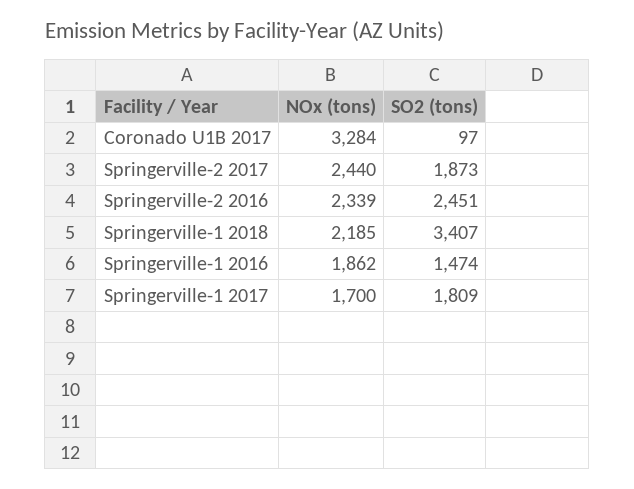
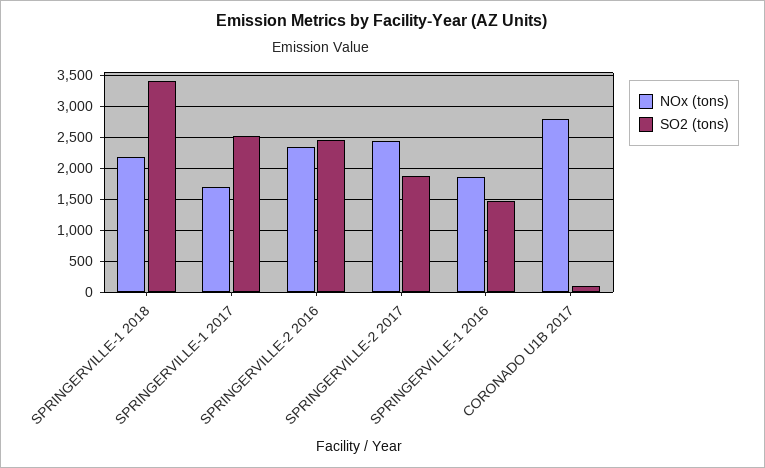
NOx (tons), Coronado U1B 2017: 3284 -> 2800
SO2 (tons), Springerville-1 2017: 1809 -> 2500

